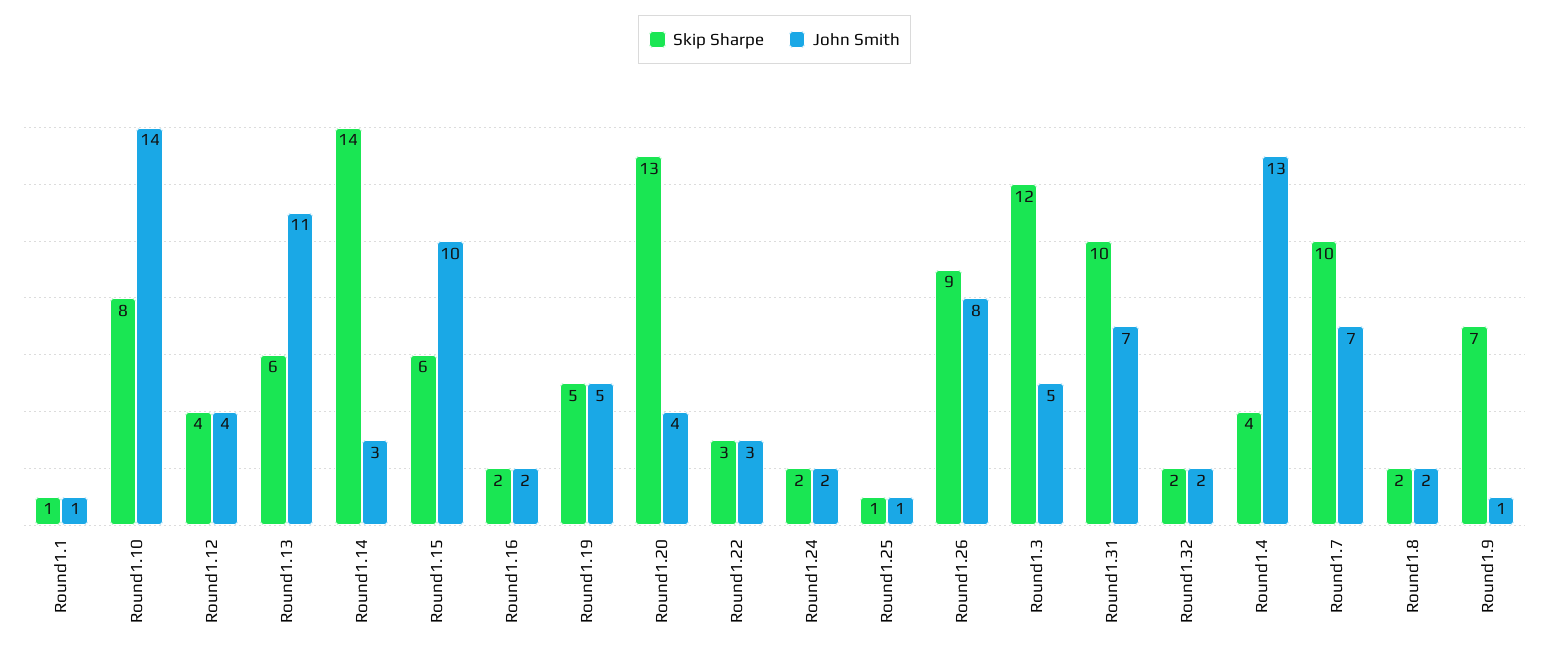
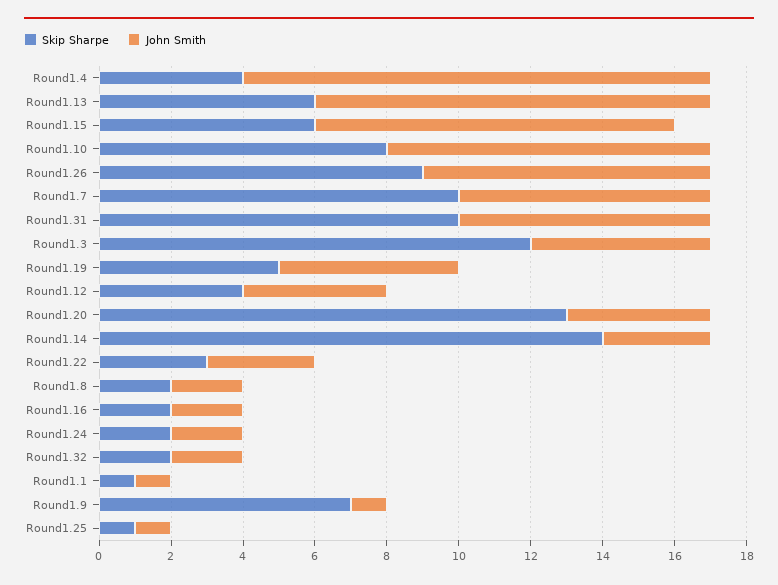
John Smith, Round1.10: 14 -> 9

